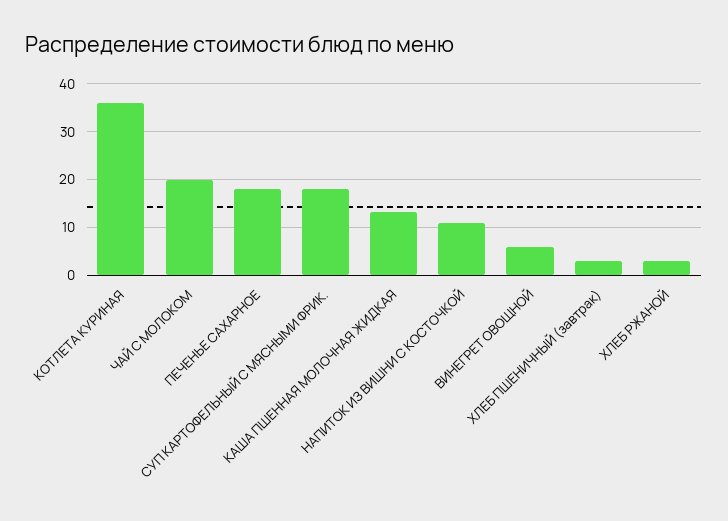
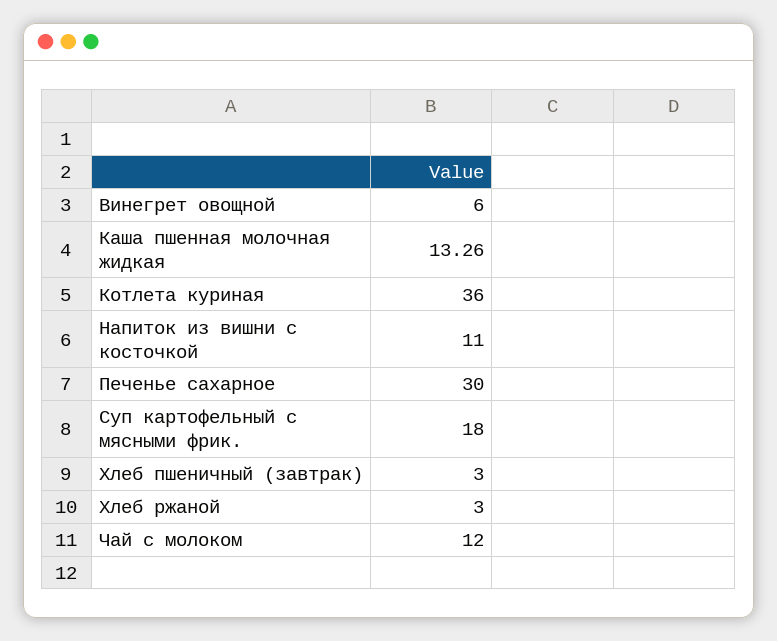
ЧАЙ С МОЛОКОМ: 20 -> 12
ПЕЧЕНЬЕ САХАРНОЕ: 18 -> 30

